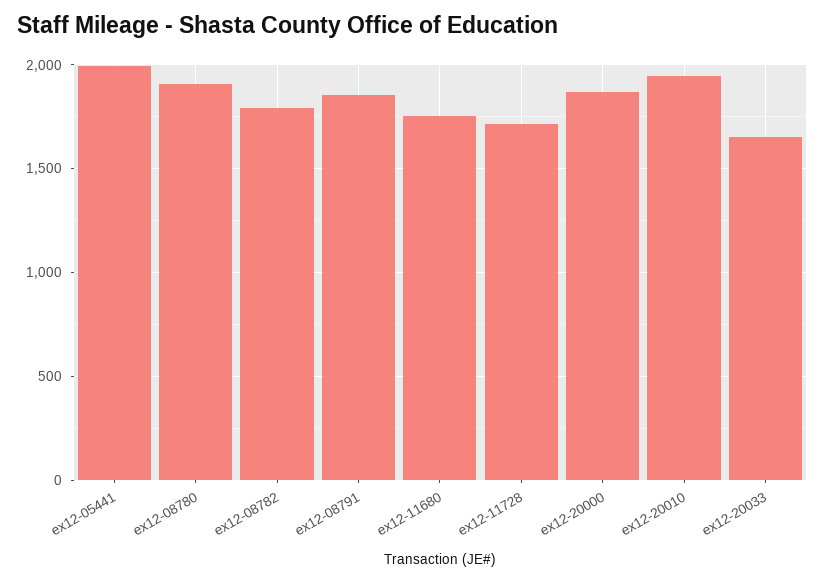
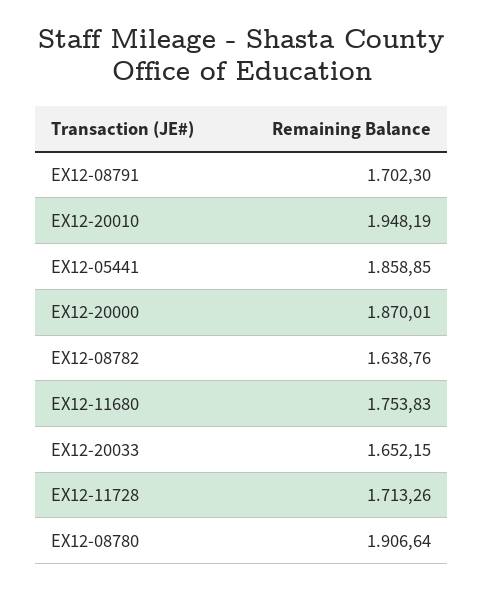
ex12-05441: 2000 -> 1858.85
ex12-08782: 1800 -> 1638.76
ex12-08791: 1850 -> 1702.3

